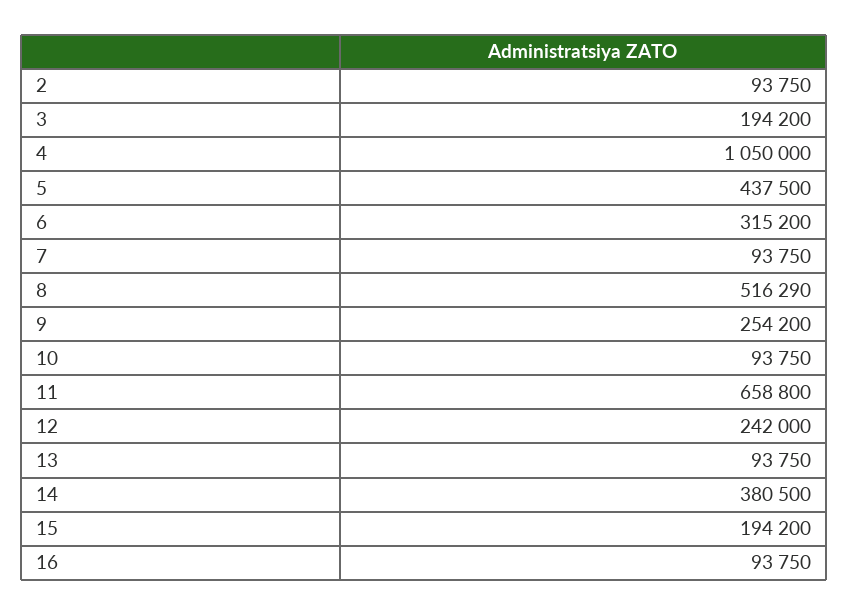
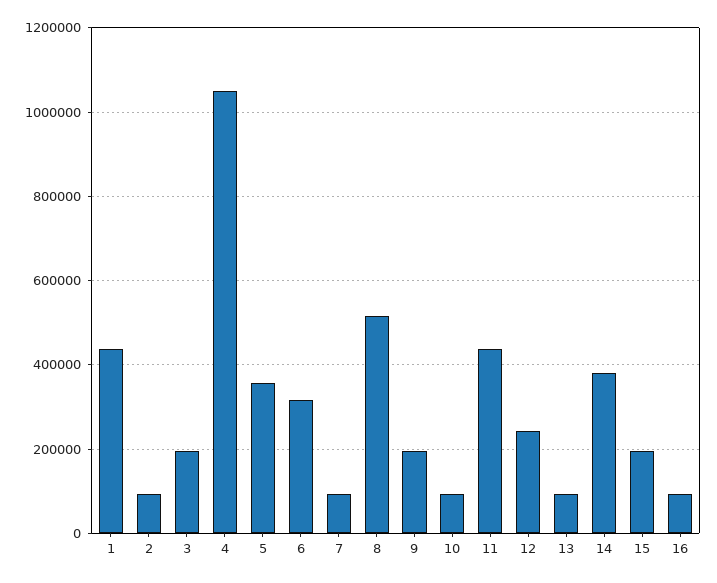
5: 437500 -> 360000
9: 254200 -> 200000
11: 658800 -> 440000
1: none -> 440000

